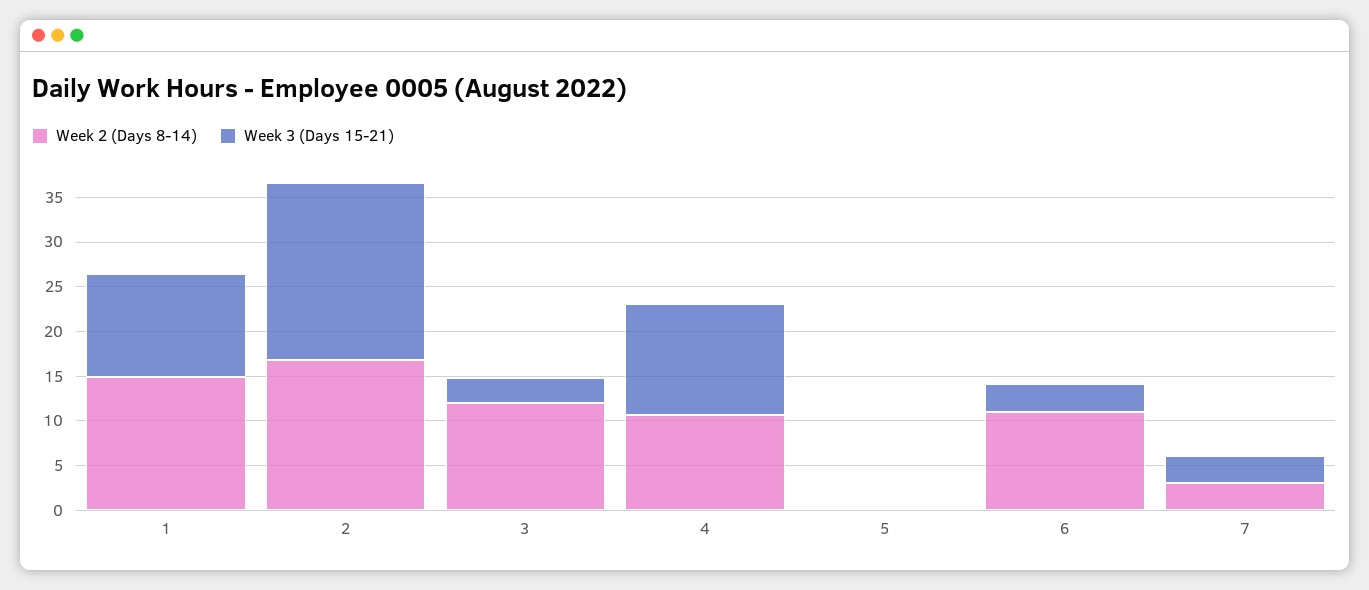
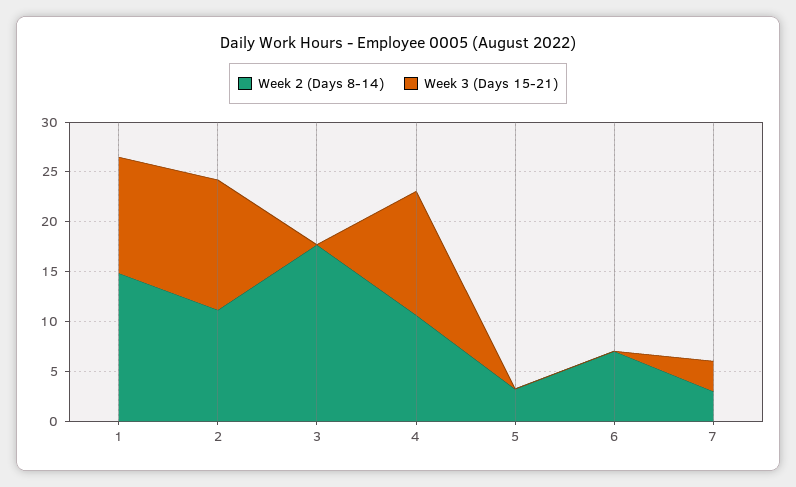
Week 2 (Days 8-14), 2: 17 -> 11
Week 3 (Days 15-21), 2: 20 -> 13
Week 2 (Days 8-14), 3: 12 -> 18
Week 3 (Days 15-21), 3: 3 -> 0
Week 2 (Days 8-14), 5: 0 -> 3
Week 2 (Days 8-14), 6: 11 -> 7
Week 3 (Days 15-21), 6: 3 -> 0

